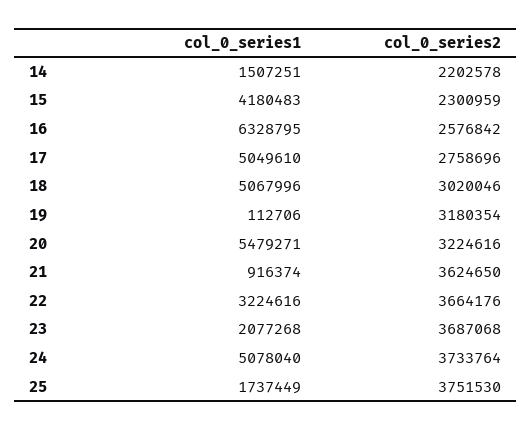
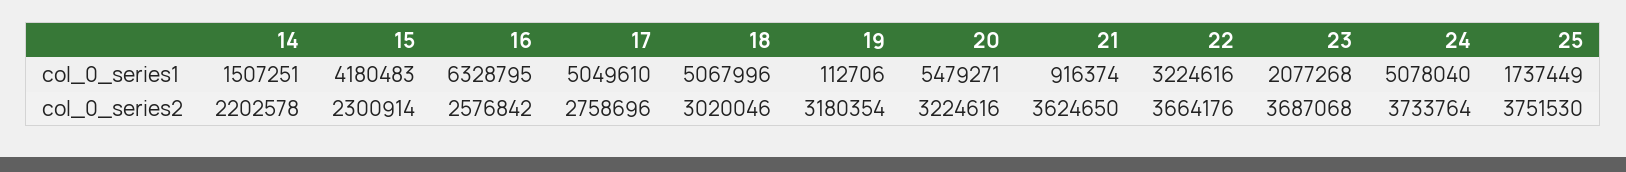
col_0_series2, 15: 2300959 -> 2300914

